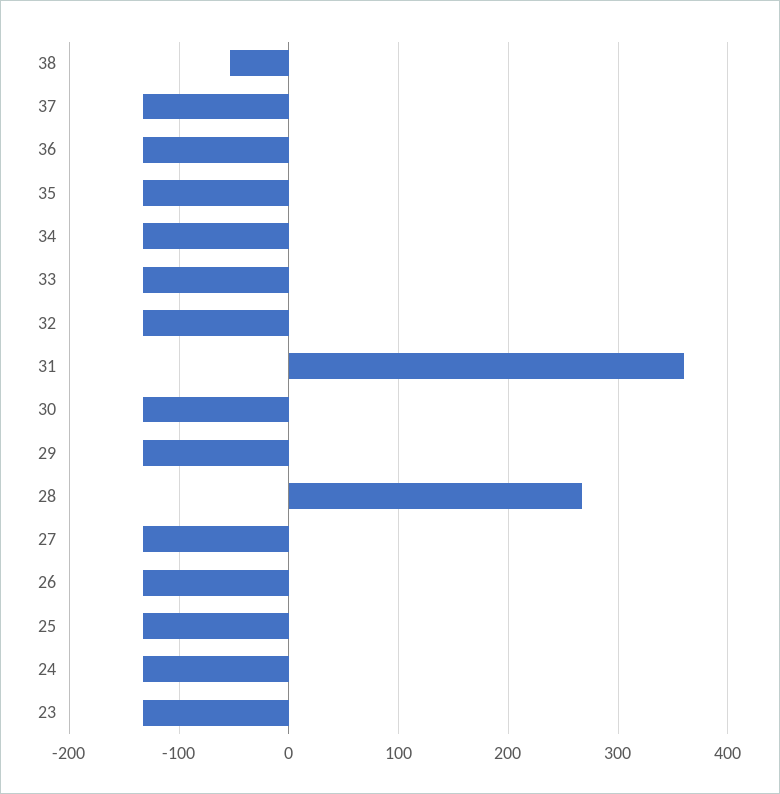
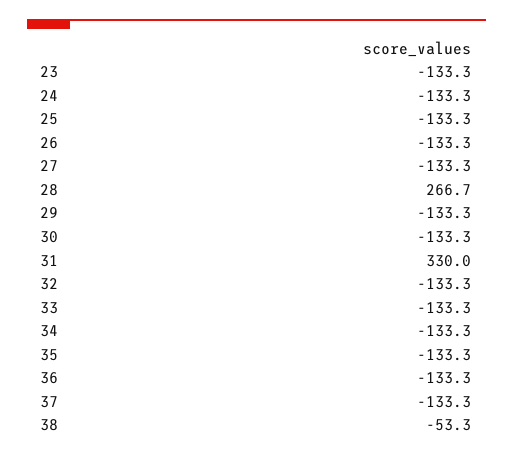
31: 360 -> 330

